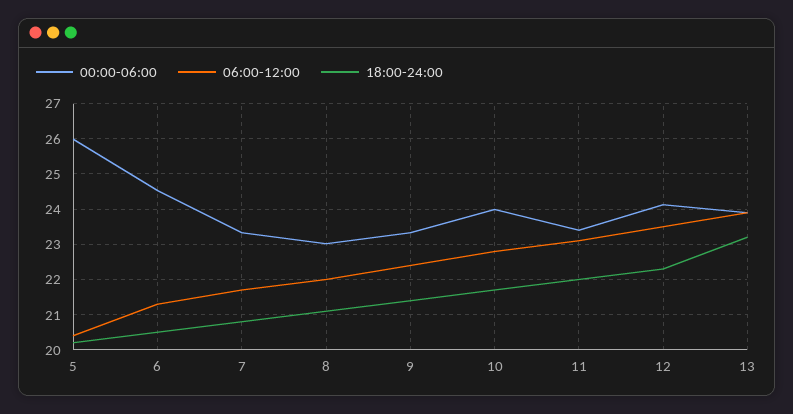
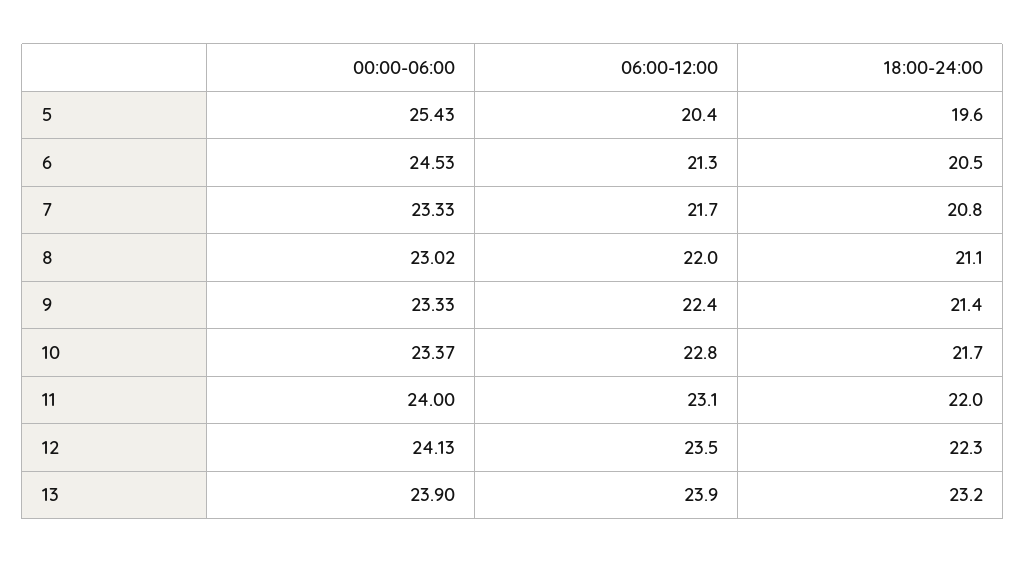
00:00-06:00, 5: 26 -> 25.43
18:00-24:00, 5: 20.2 -> 19.6
00:00-06:00, 10: 24 -> 23.37
00:00-06:00, 11: 23.4 -> 24

